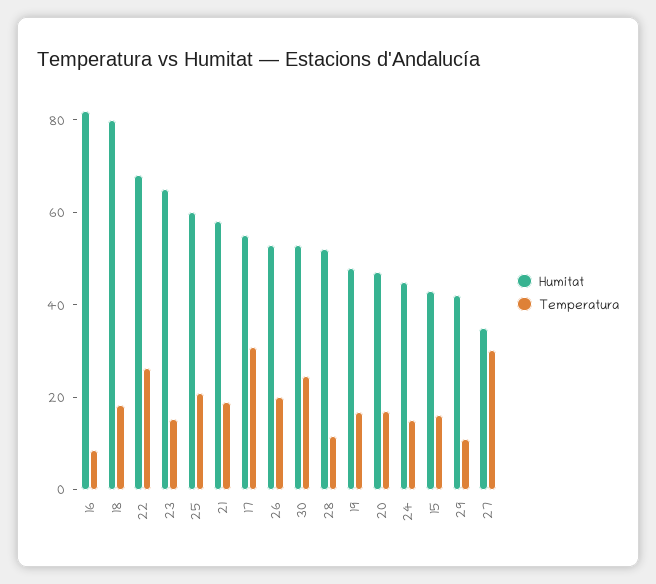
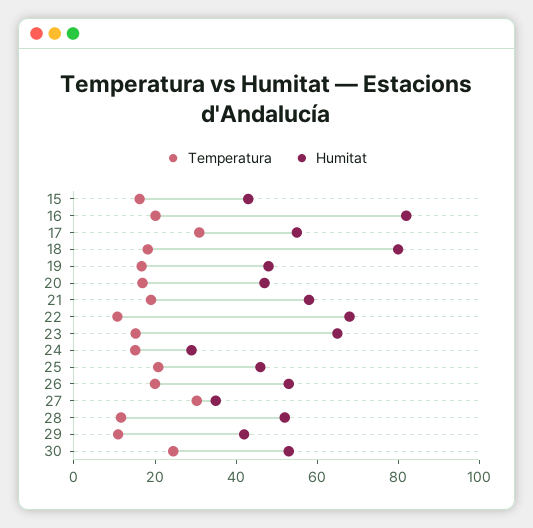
Temperatura, 16: 10 -> 20
Temperatura, 22: 25 -> 10
Humitat, 25: 60 -> 45
Humitat, 24: 45 -> 30

